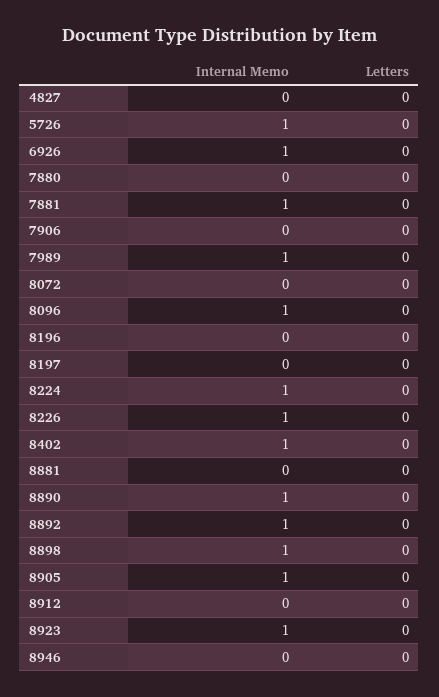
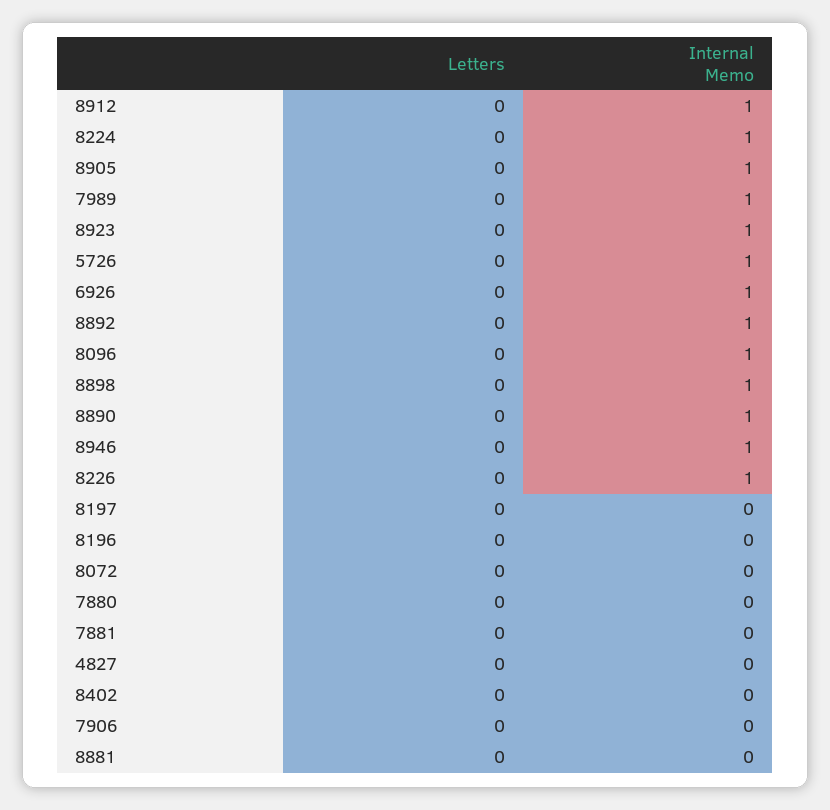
Internal Memo, 7881: 1 -> 0
Internal Memo, 8402: 1 -> 0
Internal Memo, 8912: 0 -> 1
Internal Memo, 8946: 0 -> 1

